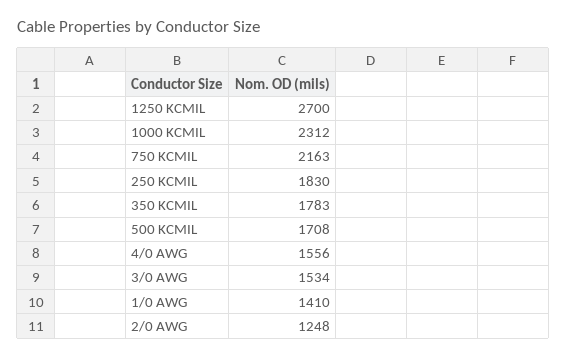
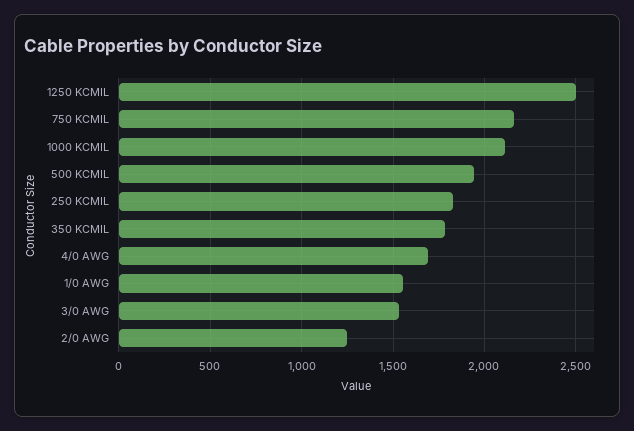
1250 KCMIL: 2700 -> 2500
1000 KCMIL: 2312 -> 2100
500 KCMIL: 1708 -> 1950
4/0 AWG: 1556 -> 1700
1/0 AWG: 1410 -> 1550

